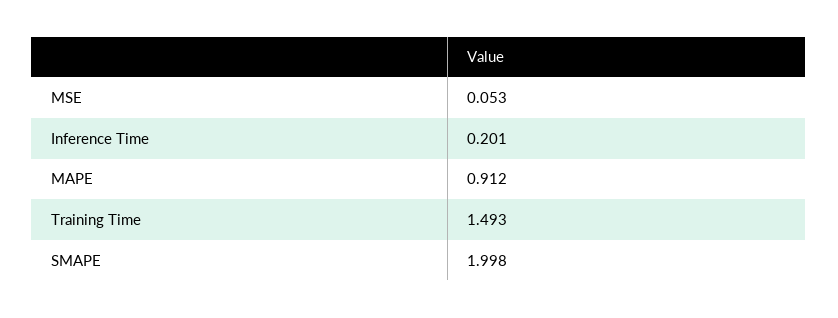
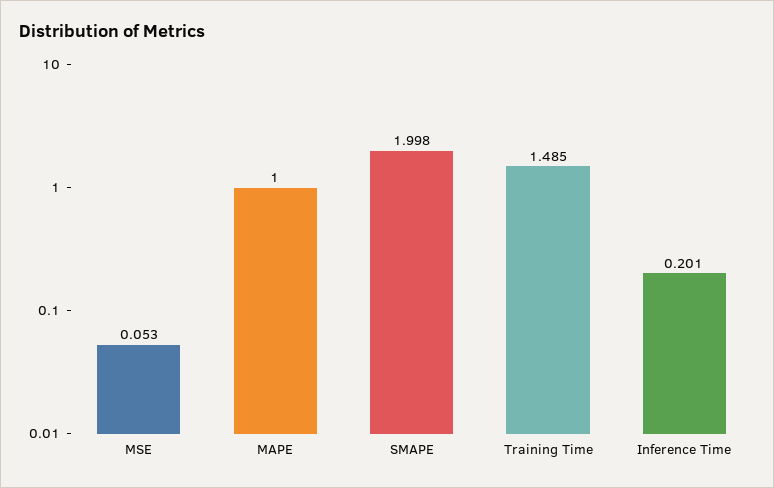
MAPE: 0.912 -> 1
Training Time: 1.493 -> 1.485

